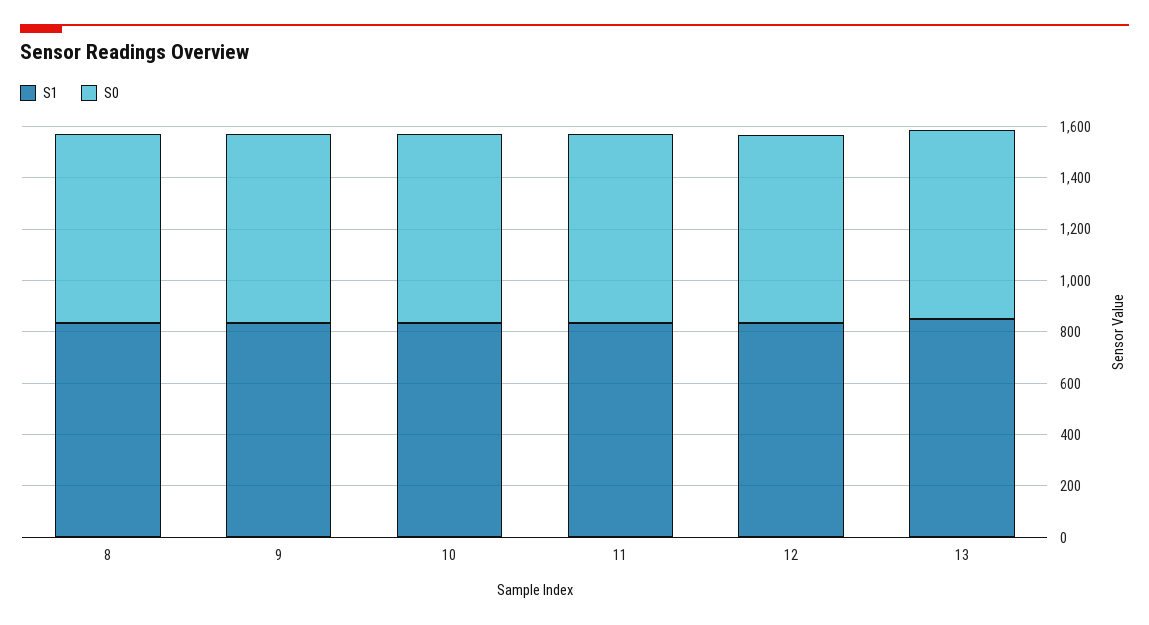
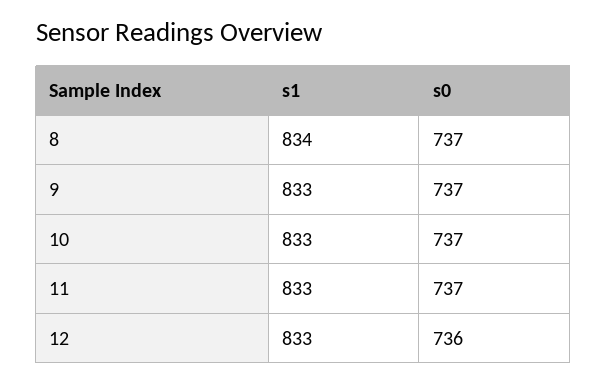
S1, 13: 850 -> none
S0, 13: 750 -> none

